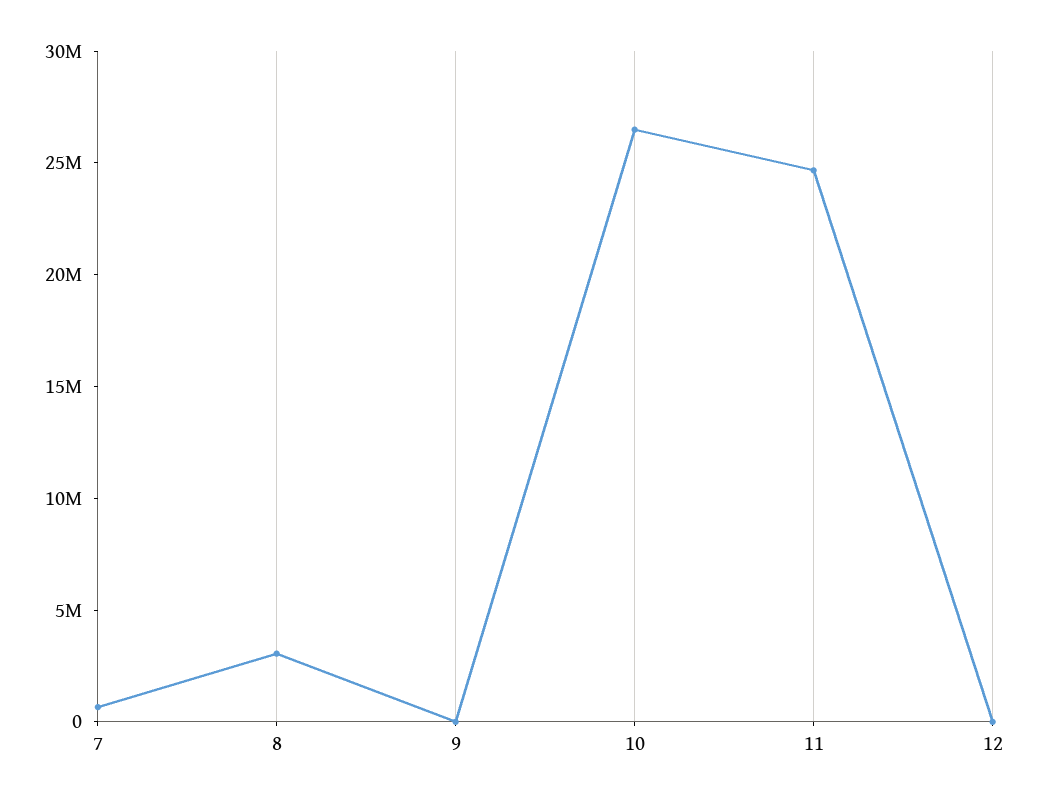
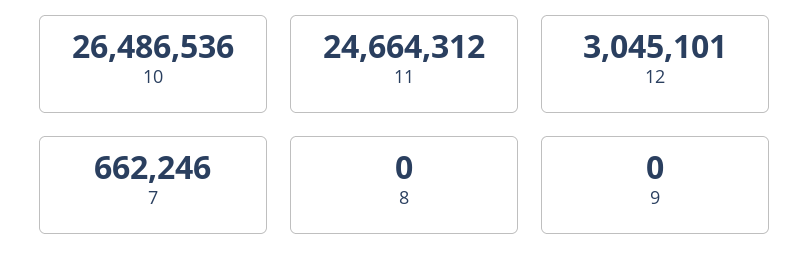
8: 3000000 -> 0
12: 0 -> 3045101

